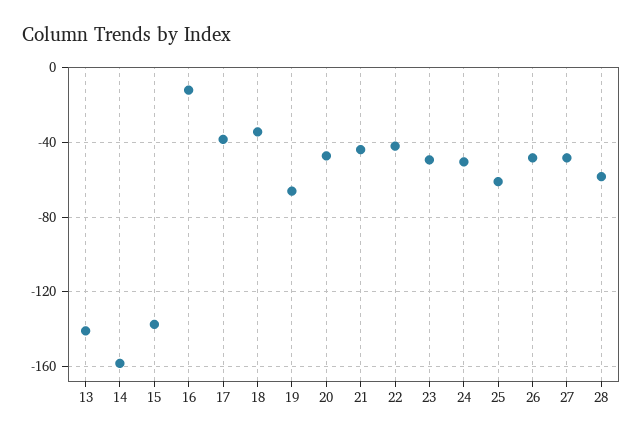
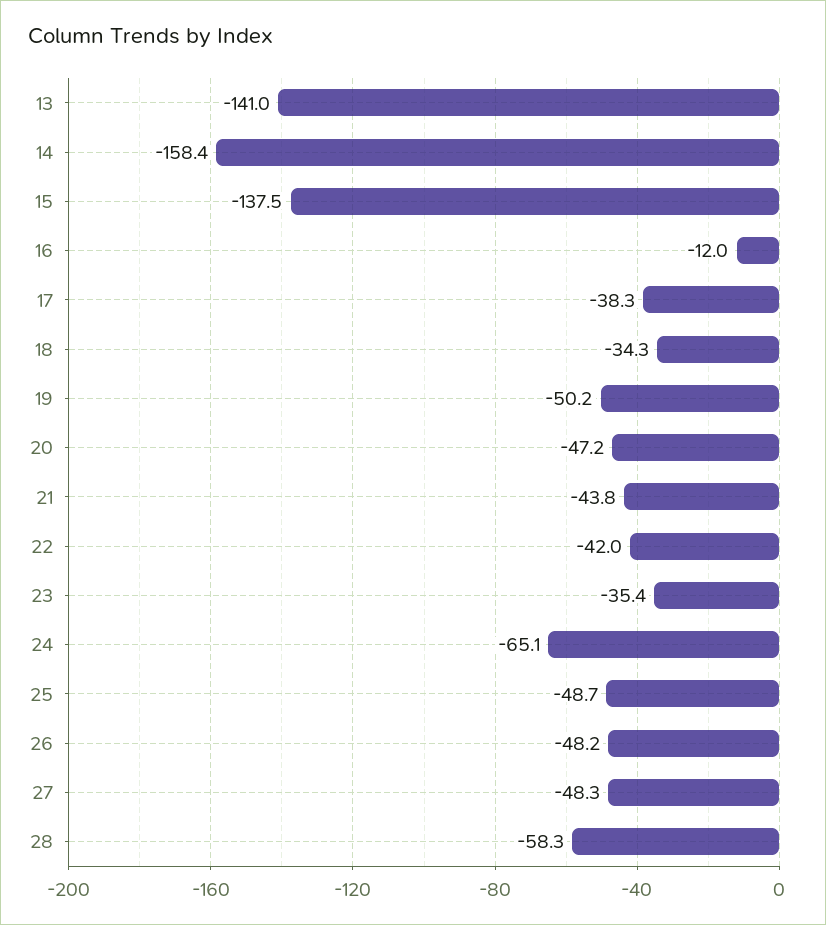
19: -65 -> -50.2
23: -50 -> -35.4
24: -50 -> -65.1
25: -60 -> -48.7

